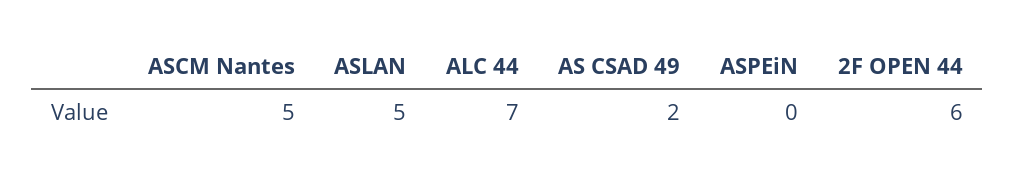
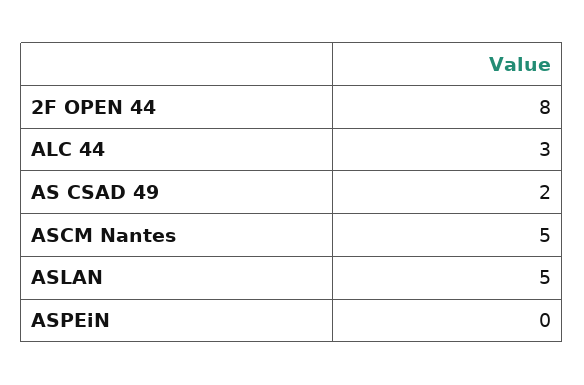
ALC 44: 7 -> 3
2F OPEN 44: 6 -> 8

